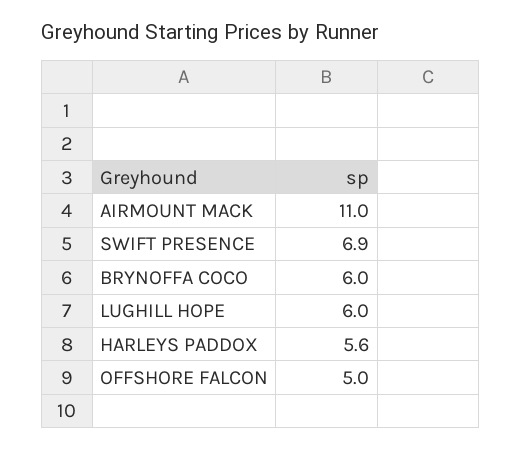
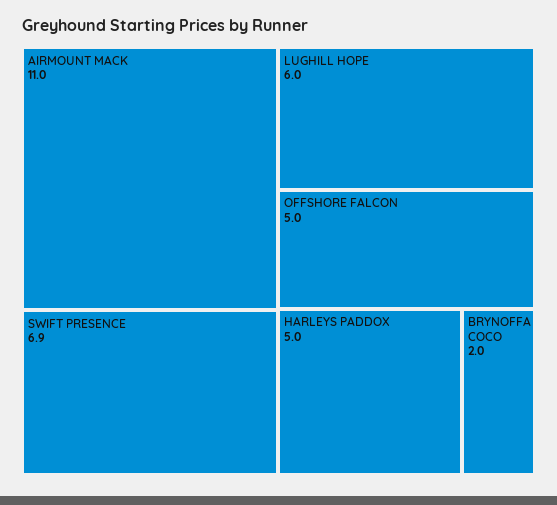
BRYNOFFA COCO: 6 -> 2
HARLEYS PADDOX: 5.6 -> 5

